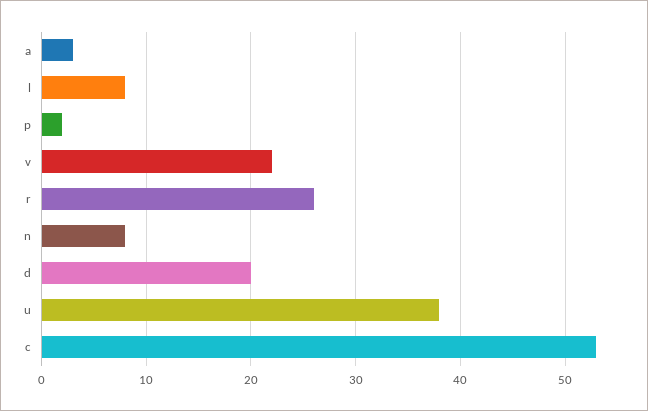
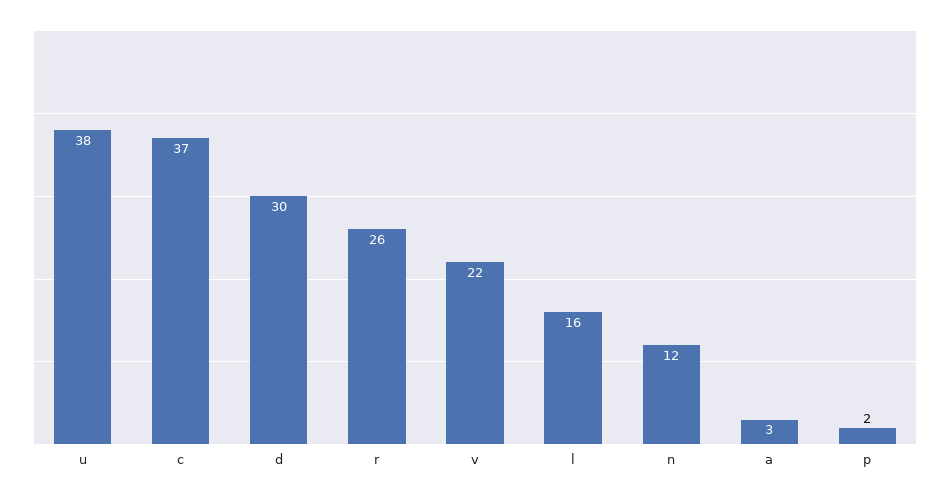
l: 8 -> 16
n: 8 -> 12
d: 20 -> 30
c: 53 -> 37

